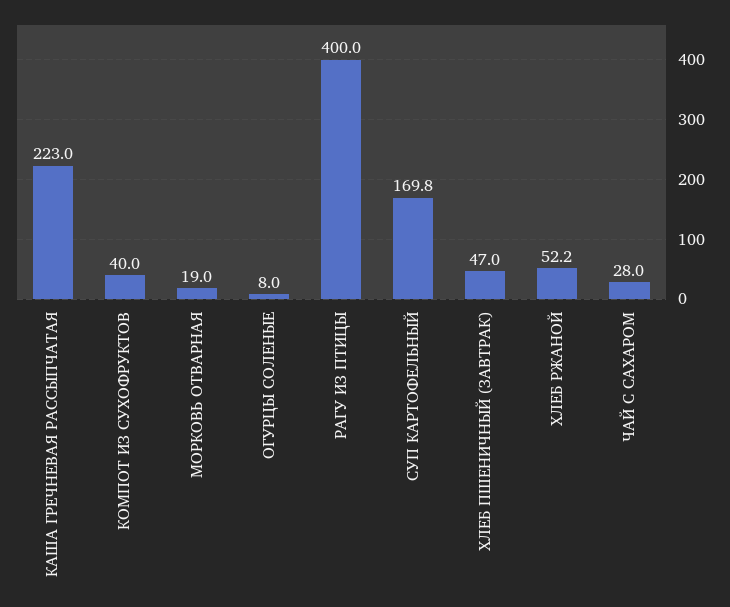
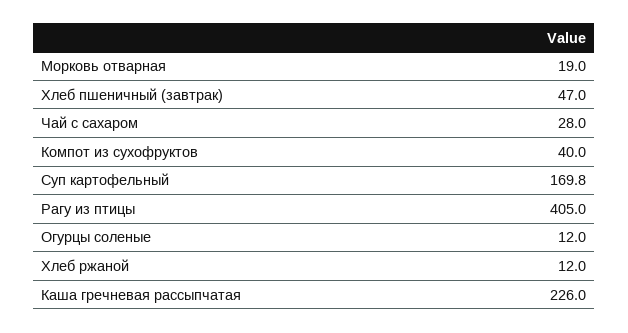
КАША ГРЕЧНЕВАЯ РАССЫПЧАТАЯ: 223 -> 226
ОГУРЦЫ СОЛЕНЫЕ: 8 -> 12
РАГУ ИЗ ПТИЦЫ: 400 -> 405
ХЛЕБ РЖАНОЙ: 52.2 -> 12

